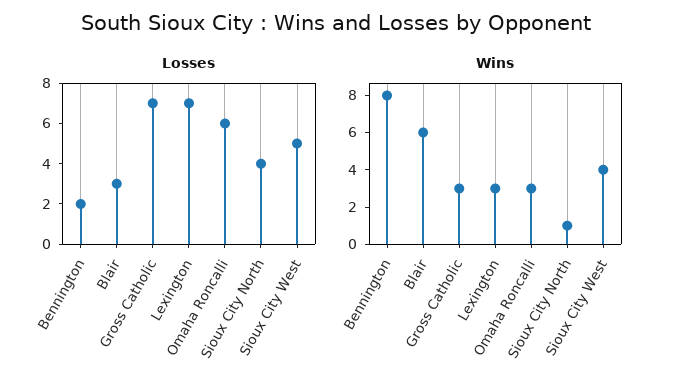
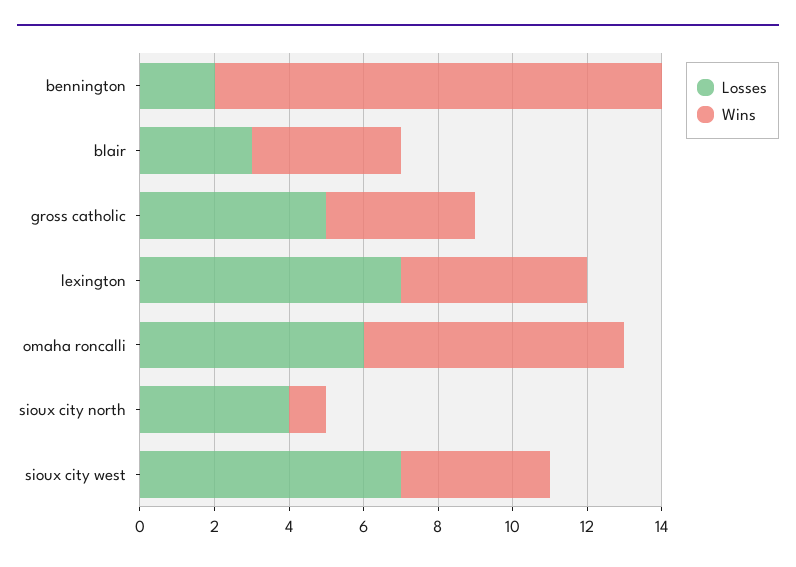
Losses, Gross Catholic: 7 -> 5
Losses, Sioux City West: 5 -> 7
Wins, Bennington: 8 -> 12
Wins, Blair: 6 -> 4
Wins, Gross Catholic: 3 -> 4
Wins, Lexington: 3 -> 5
Wins, Omaha Roncalli: 3 -> 7

